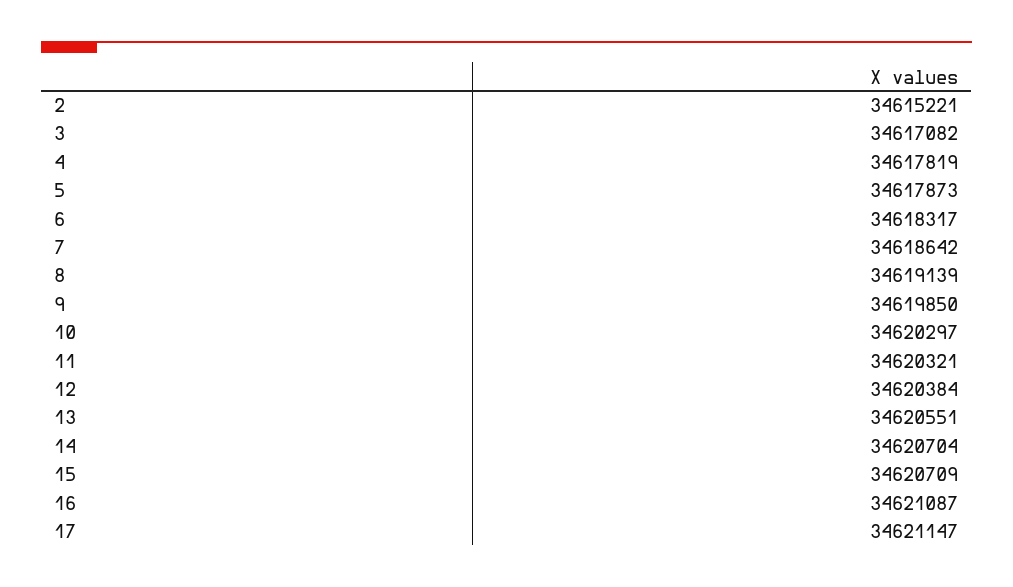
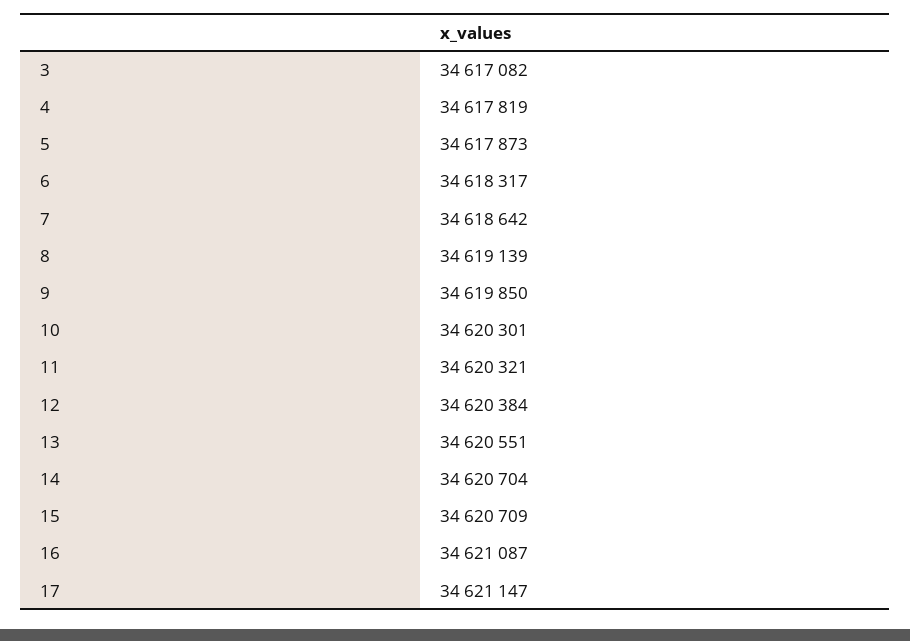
2: 34615221 -> none
10: 34620297 -> 34620301

